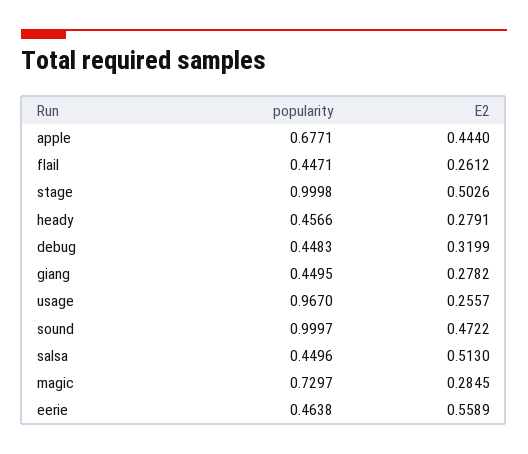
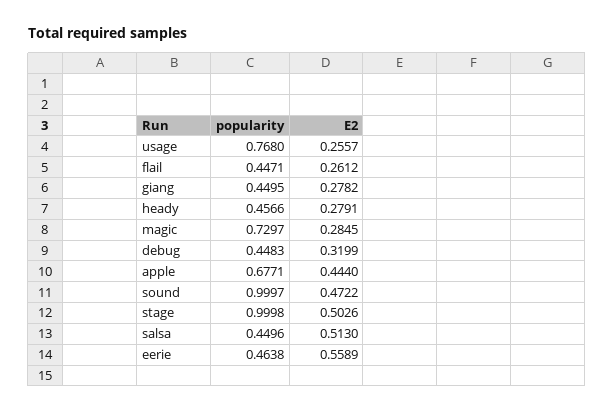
popularity, usage: 0.967 -> 0.768

